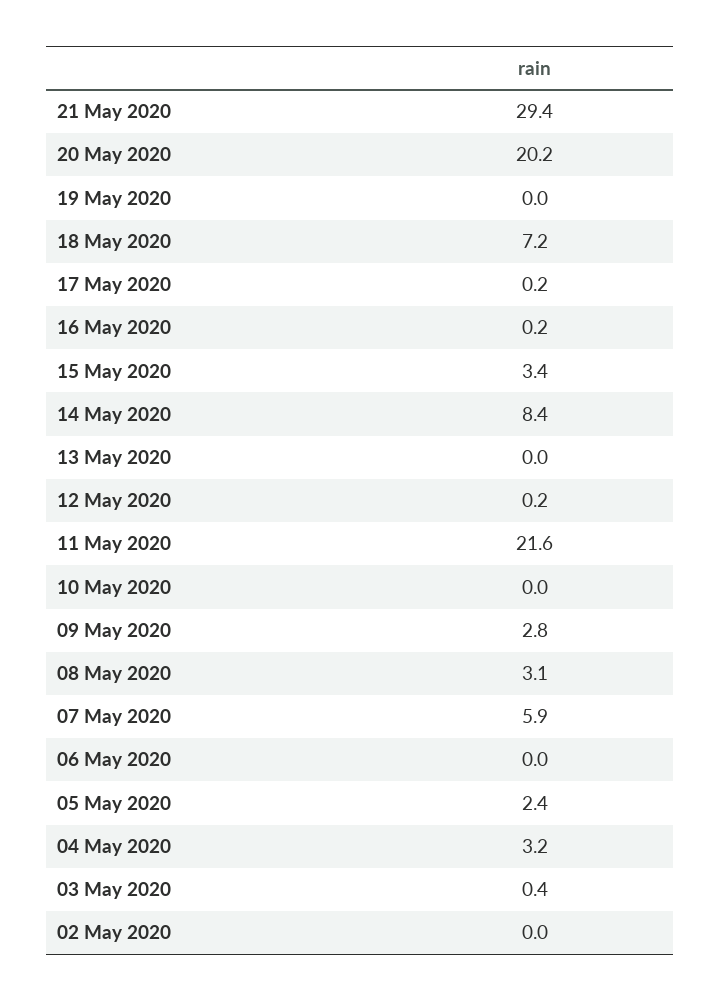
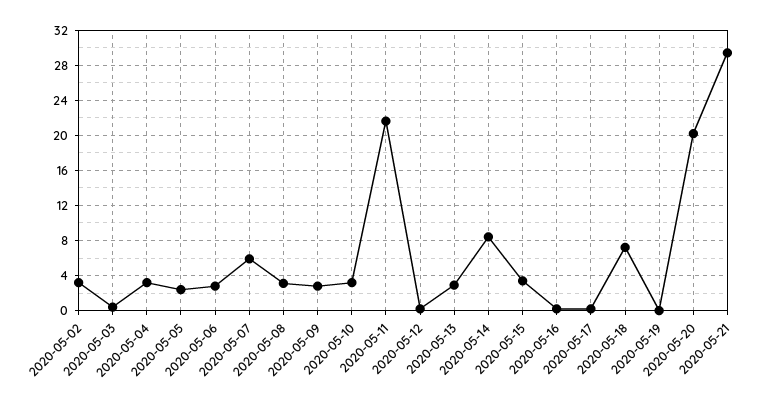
13 May 2020: 0 -> 3
10 May 2020: 0 -> 3
06 May 2020: 0 -> 3
02 May 2020: 0 -> 3

